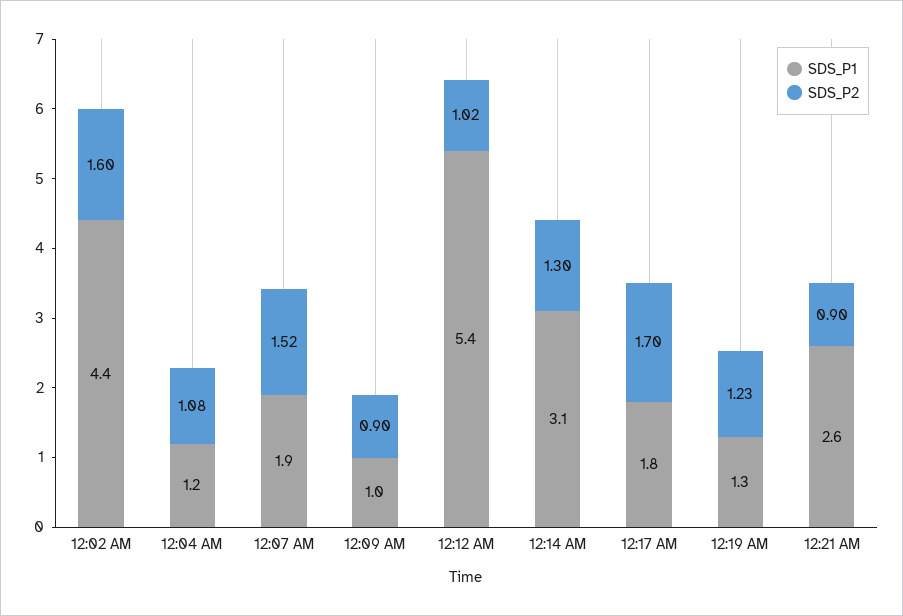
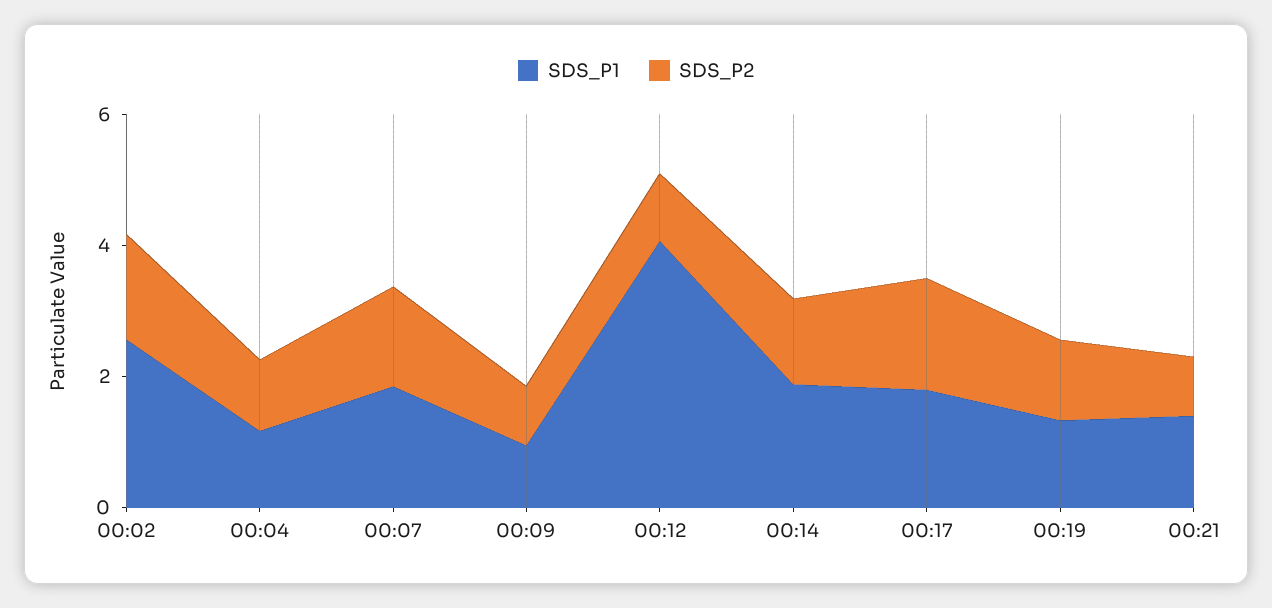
SDS_P1, 12:02 AM: 4.4 -> 2.5
SDS_P1, 12:12 AM: 5.4 -> 4
SDS_P1, 12:14 AM: 3.1 -> 2
SDS_P1, 12:21 AM: 2.6 -> 1.5

